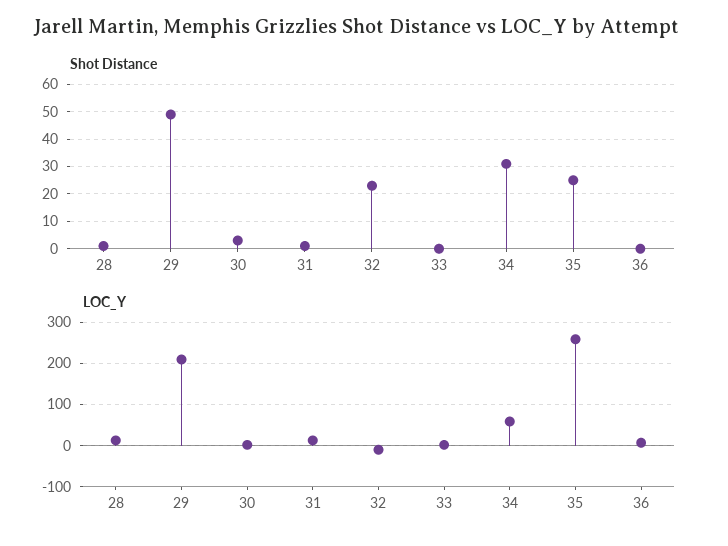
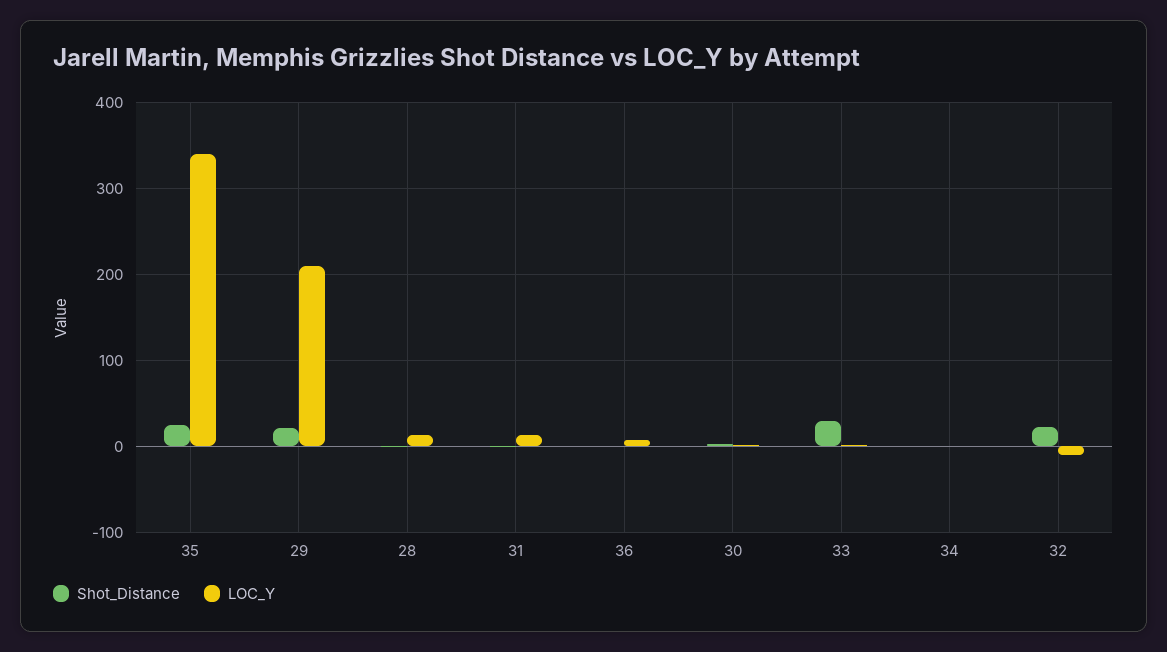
Shot Distance, 29: 50 -> 20
Shot Distance, 33: 0 -> 30
Shot Distance, 34: 30 -> 0
LOC_Y, 34: 60 -> 0
LOC_Y, 35: 260 -> 340

